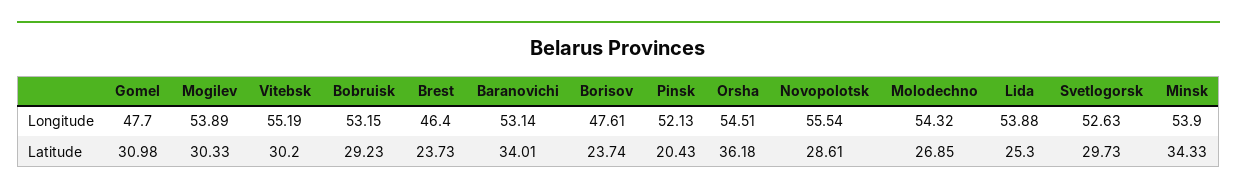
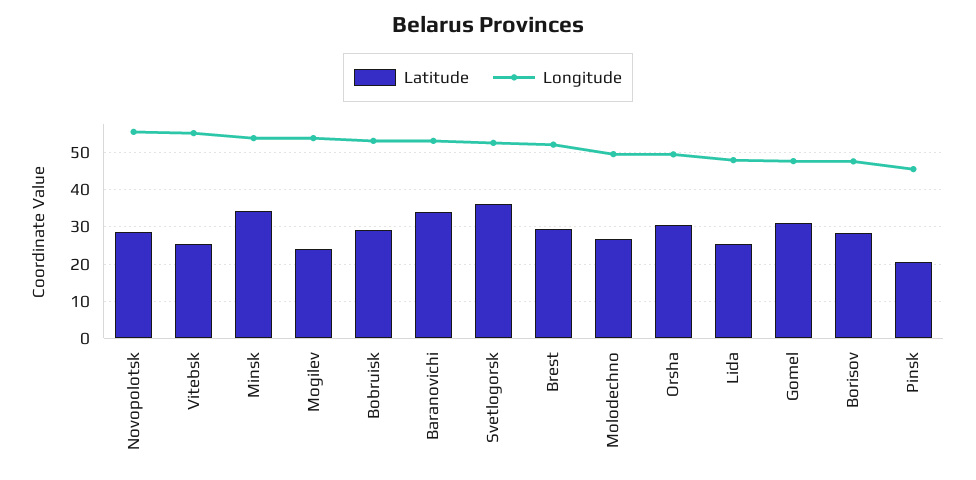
Longitude, Brest: 46.4 -> 52
Longitude, Pinsk: 52.13 -> 46
Longitude, Orsha: 54.51 -> 50
Longitude, Molodechno: 54.32 -> 50
Longitude, Lida: 53.88 -> 48
Latitude, Mogilev: 30.33 -> 24
Latitude, Vitebsk: 30.2 -> 26
Latitude, Brest: 23.73 -> 30
Latitude, Borisov: 23.74 -> 28
Latitude, Orsha: 36.18 -> 30
Latitude, Svetlogorsk: 29.73 -> 36

